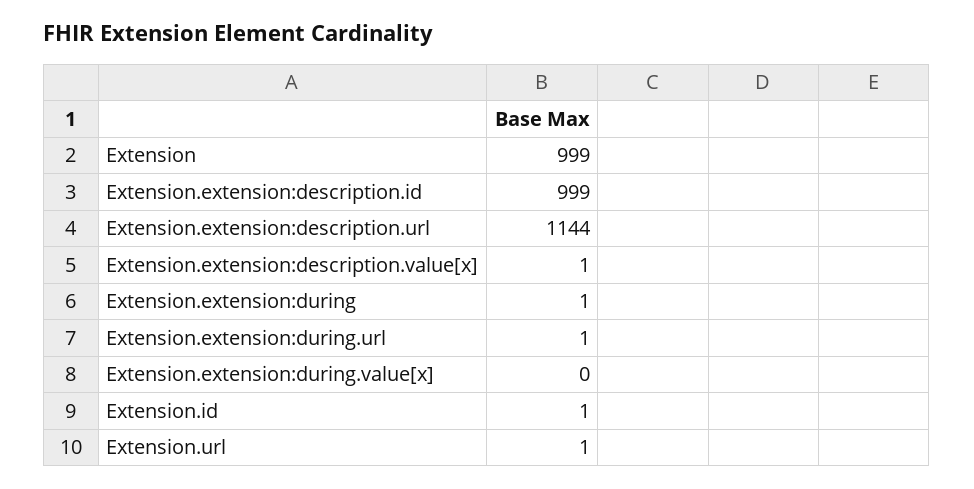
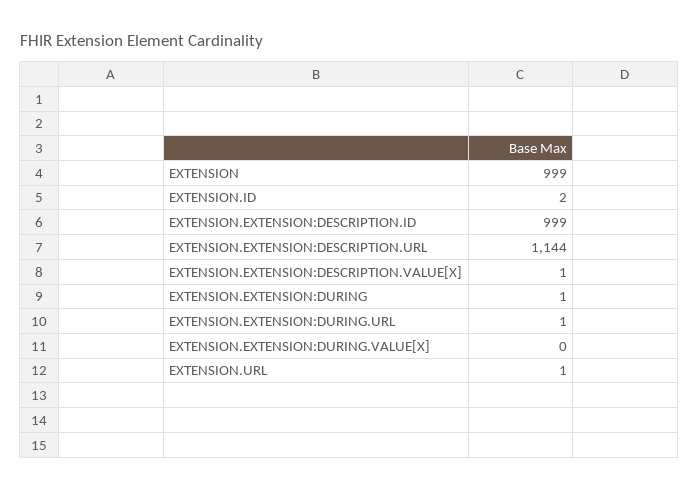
Extension.id: 1 -> 2

